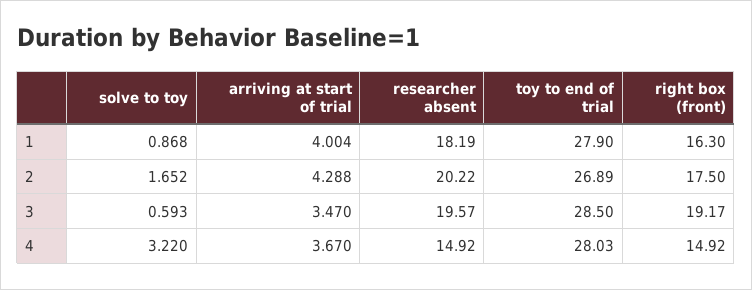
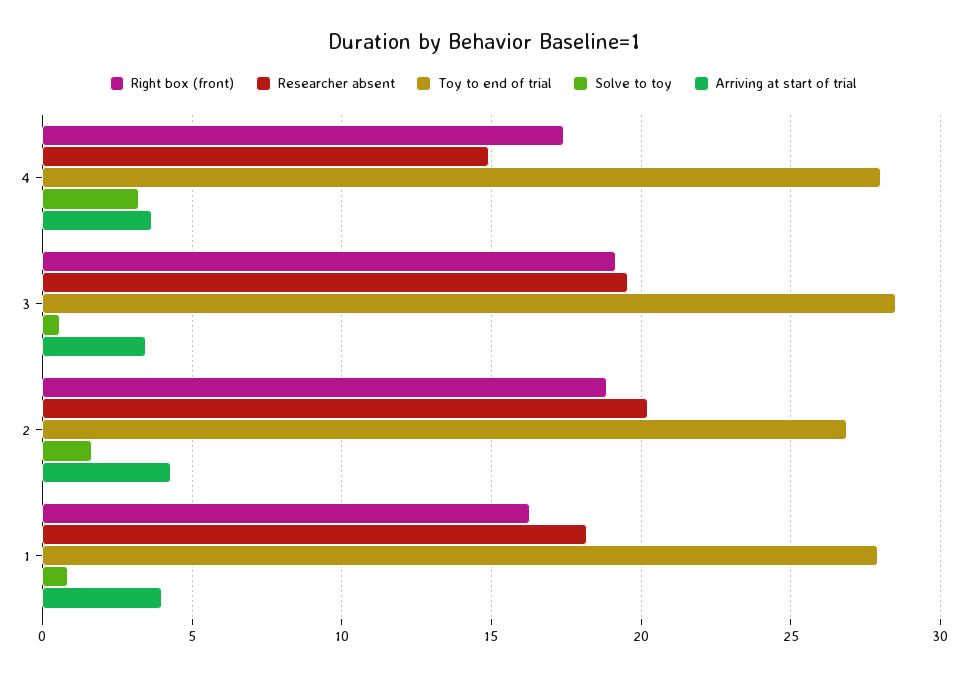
right box (front), 2: 17.5 -> 19
right box (front), 4: 14.92 -> 17.5

